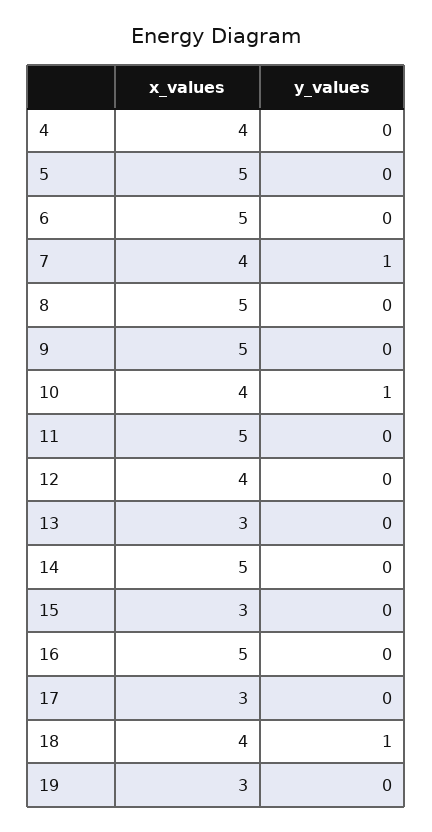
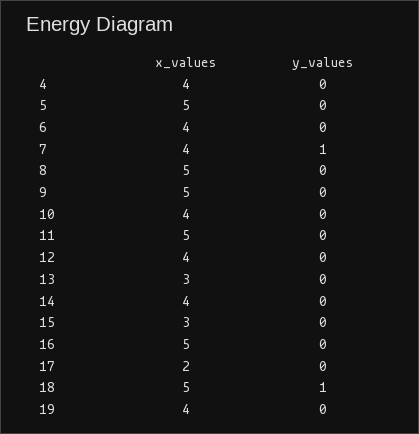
x_values, 6: 5 -> 4
y_values, 10: 1 -> 0
x_values, 14: 5 -> 4
x_values, 17: 3 -> 2
x_values, 18: 4 -> 5
x_values, 19: 3 -> 4

